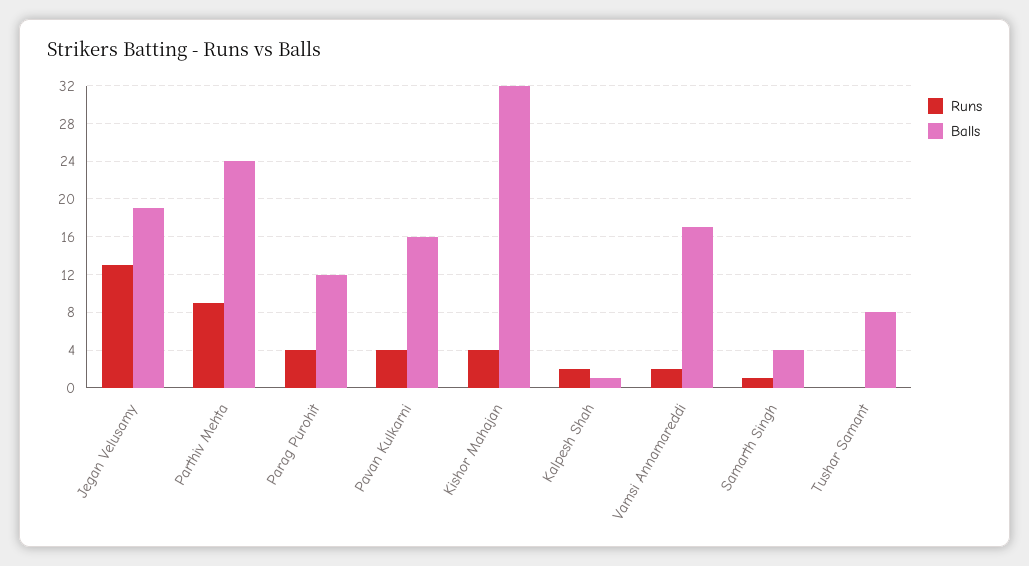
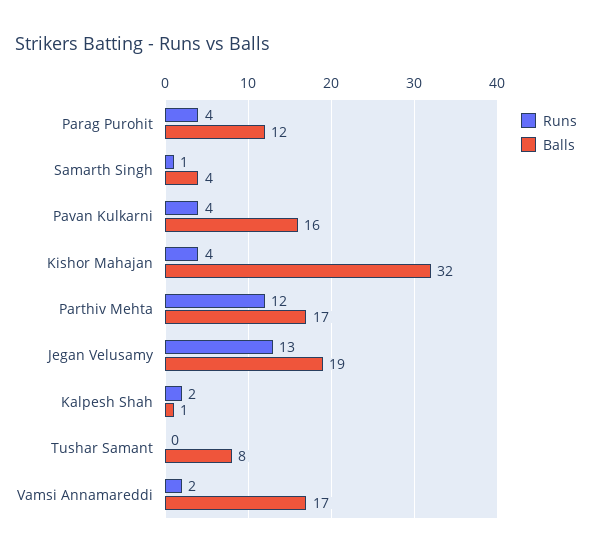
Runs, Parthiv Mehta: 9 -> 12
Balls, Parthiv Mehta: 24 -> 17

